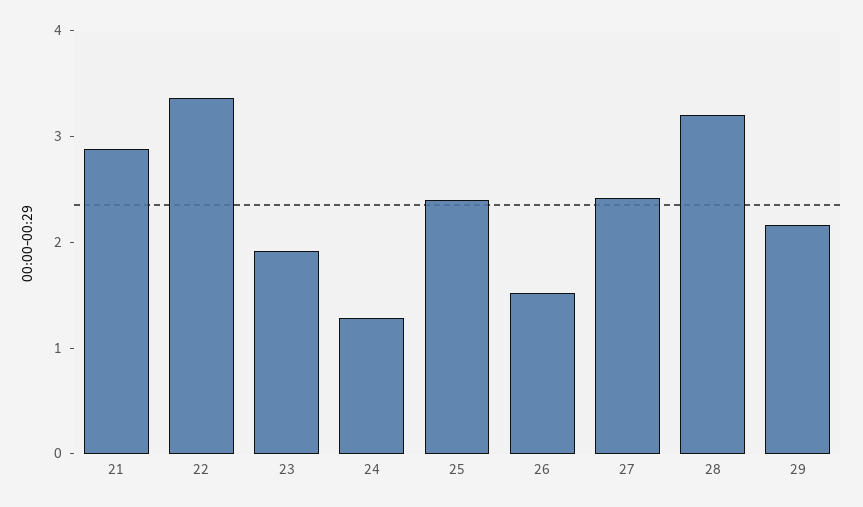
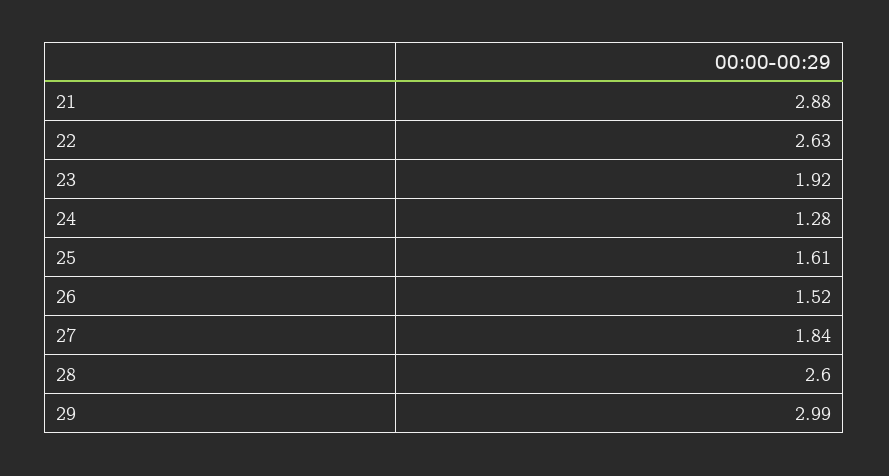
22: 3.4 -> 2.63
25: 2.4 -> 1.61
27: 2.4 -> 1.84
28: 3.2 -> 2.6
29: 2.2 -> 2.99

